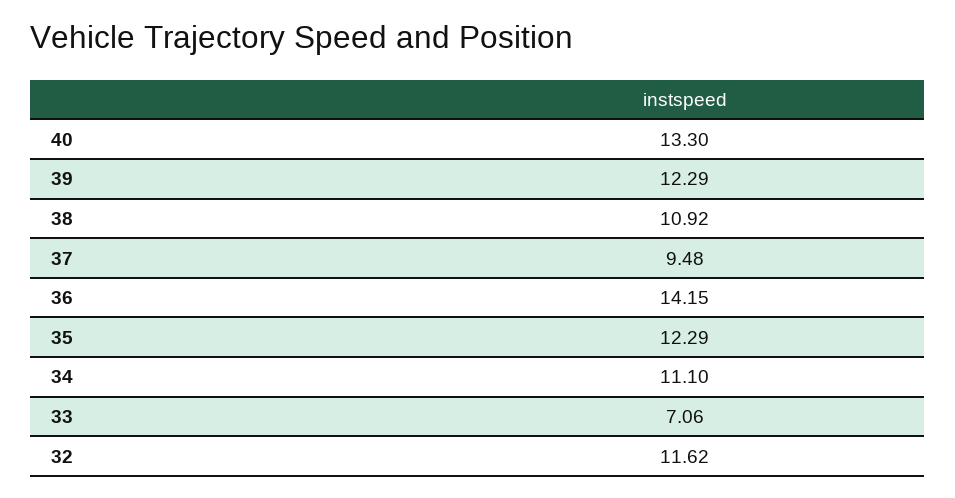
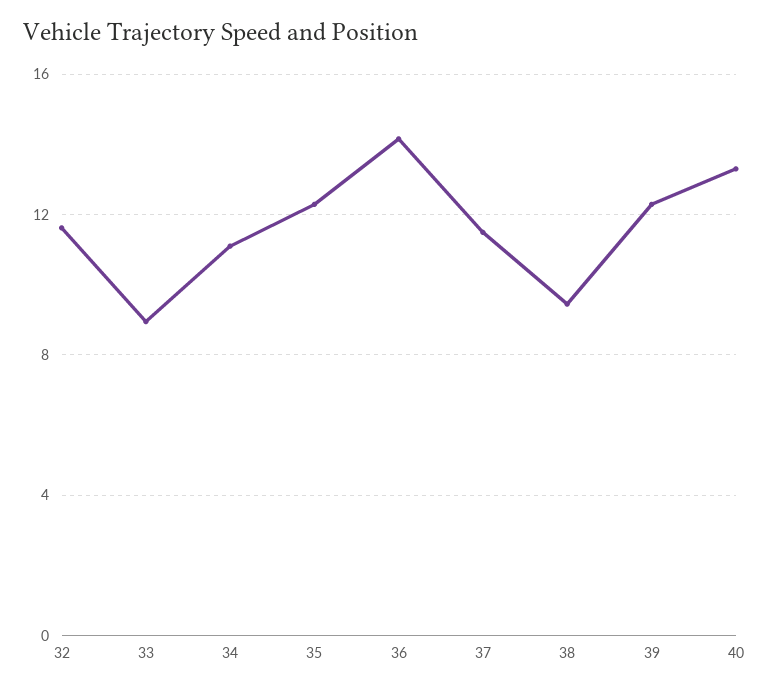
38: 10.92 -> 9.5
37: 9.48 -> 11.5
33: 7.06 -> 9

